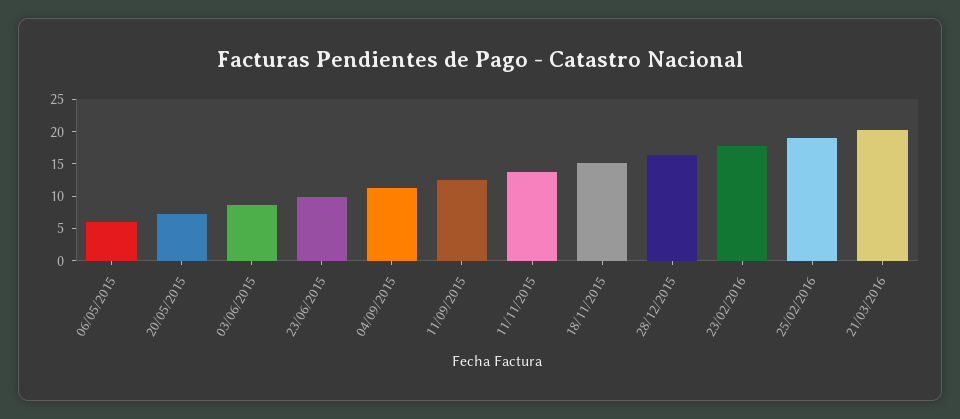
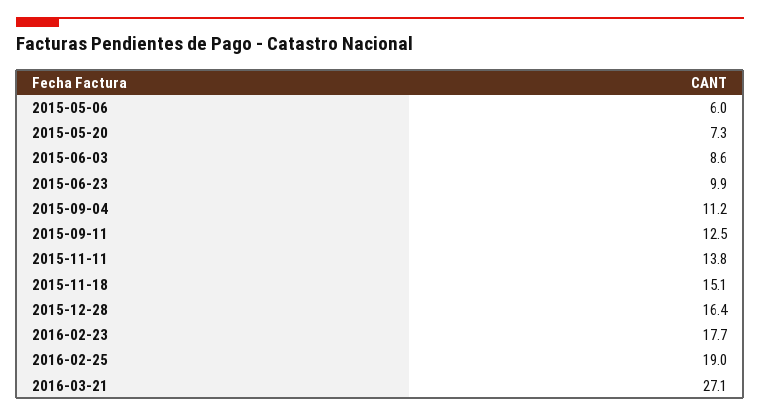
21/03/2016: 20 -> 27.1

